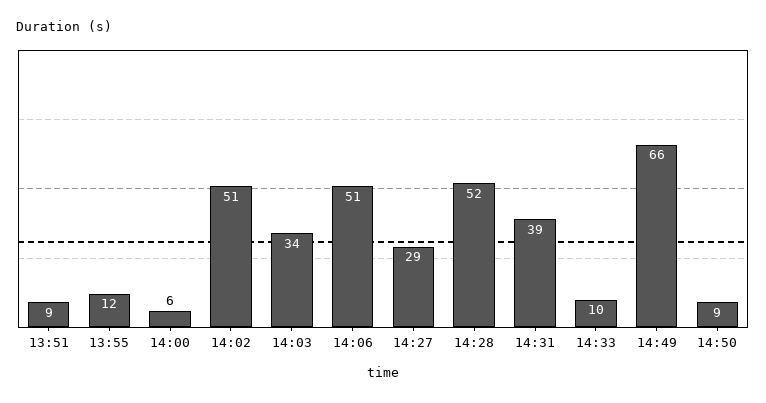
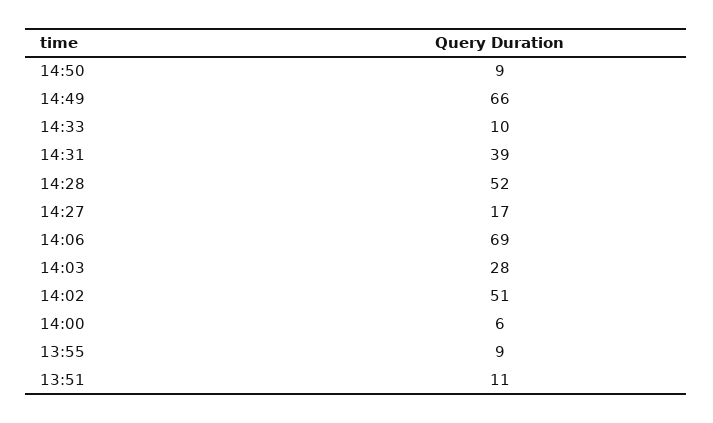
13:51: 9 -> 11
13:55: 12 -> 9
14:03: 34 -> 28
14:06: 51 -> 69
14:27: 29 -> 17

